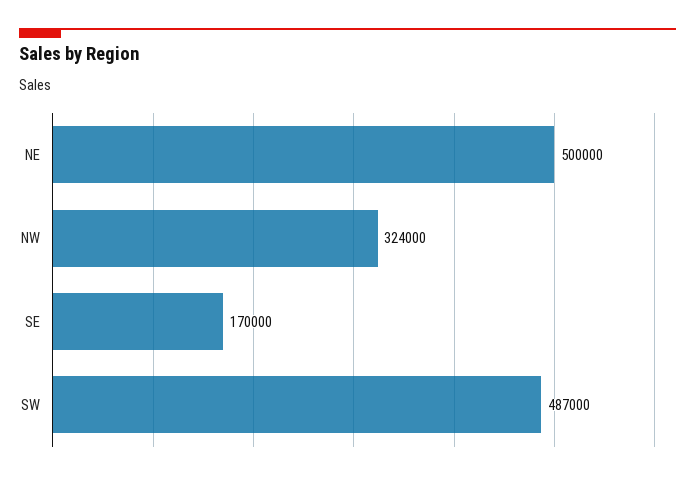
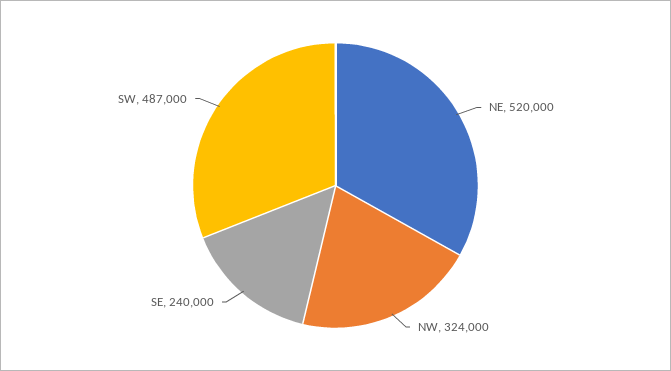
NE: 500000 -> 520000
SE: 170000 -> 240000

